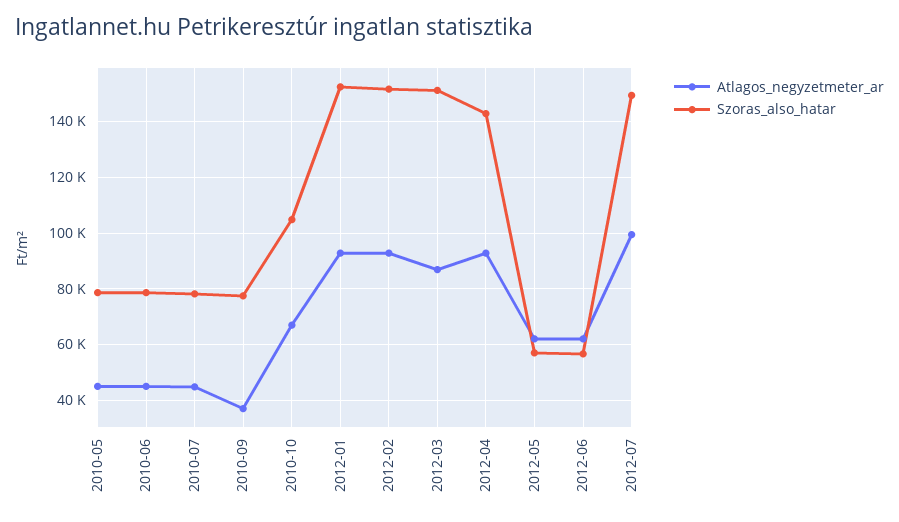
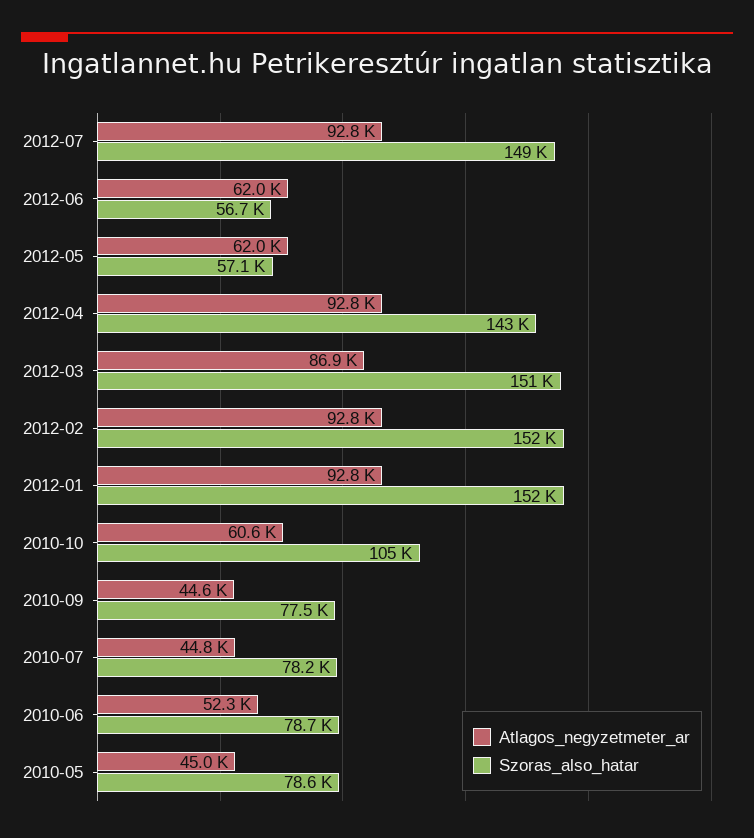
Atlagos_negyzetmeter_ar, 2010-06: 45000 -> 52300
Atlagos_negyzetmeter_ar, 2010-09: 37500 -> 44600
Atlagos_negyzetmeter_ar, 2010-10: 67500 -> 60600
Atlagos_negyzetmeter_ar, 2012-07: 100000 -> 92800

